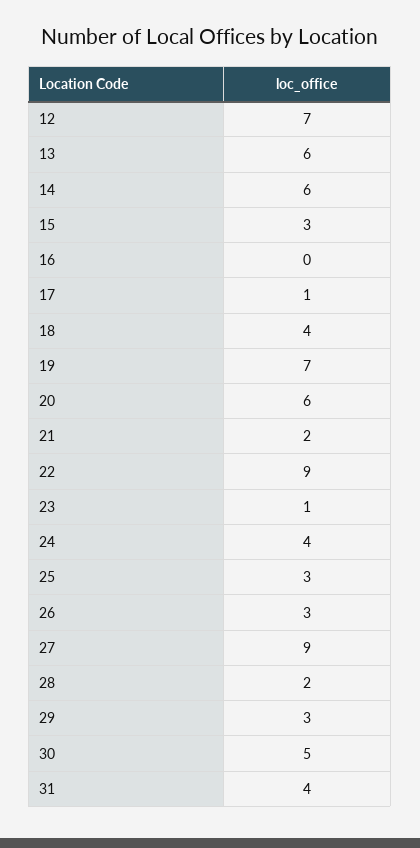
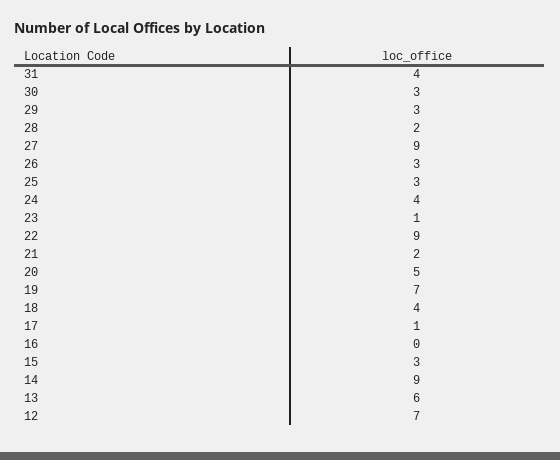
14: 6 -> 9
20: 6 -> 5
30: 5 -> 3

